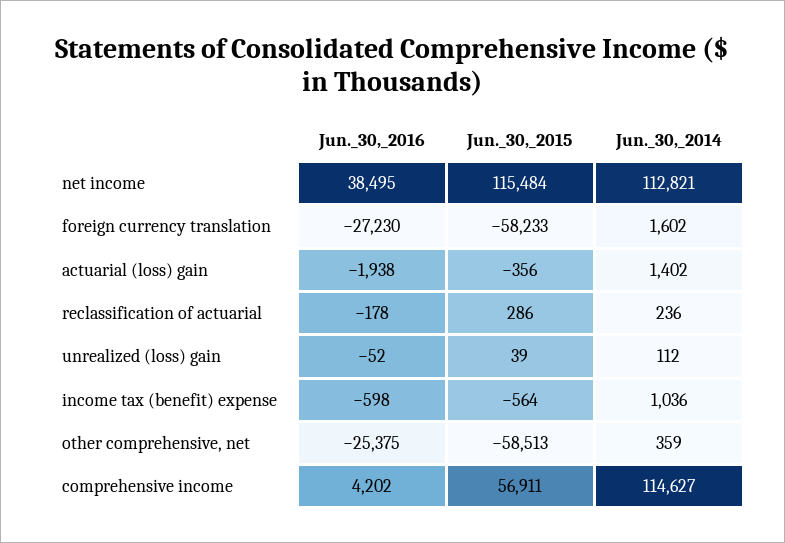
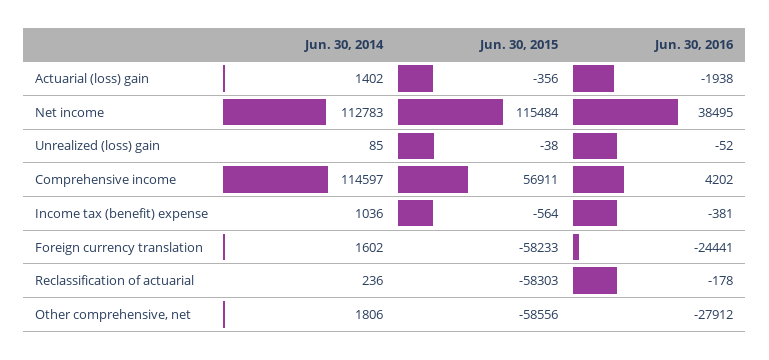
Jun._30,_2014, net income: 112821 -> 112783
Jun._30,_2016, foreign currency translation: -27230 -> -24441
Jun._30,_2015, reclassification of actuarial: 286 -> -58303
Jun._30,_2015, unrealized (loss) gain: 39 -> -38
Jun._30,_2014, unrealized (loss) gain: 112 -> 85
Jun._30,_2016, income tax (benefit) expense: -598 -> -381
Jun._30,_2016, other comprehensive, net: -25375 -> -27912
Jun._30,_2015, other comprehensive, net: -58513 -> -58556
Jun._30,_2014, other comprehensive, net: 359 -> 1806
Jun._30,_2014, comprehensive income: 114627 -> 114597

